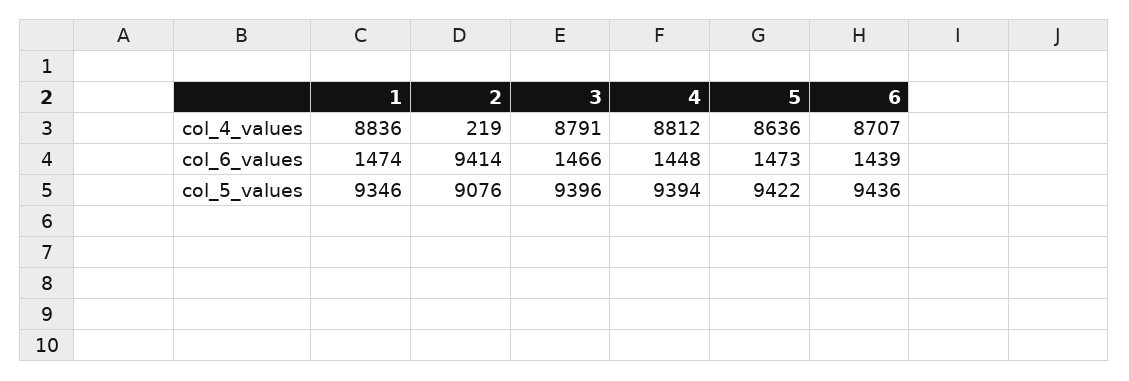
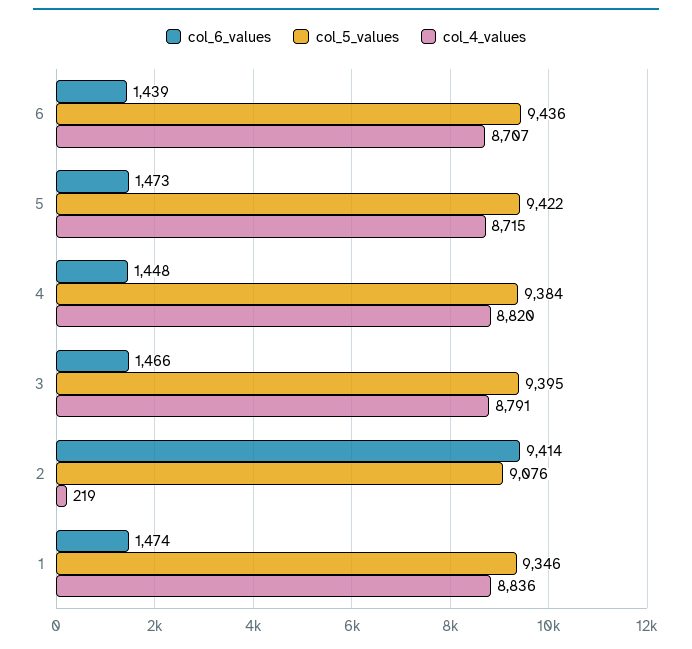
col_4_values, 4: 8812 -> 8820
col_4_values, 5: 8636 -> 8715
col_5_values, 3: 9396 -> 9395
col_5_values, 4: 9394 -> 9384

